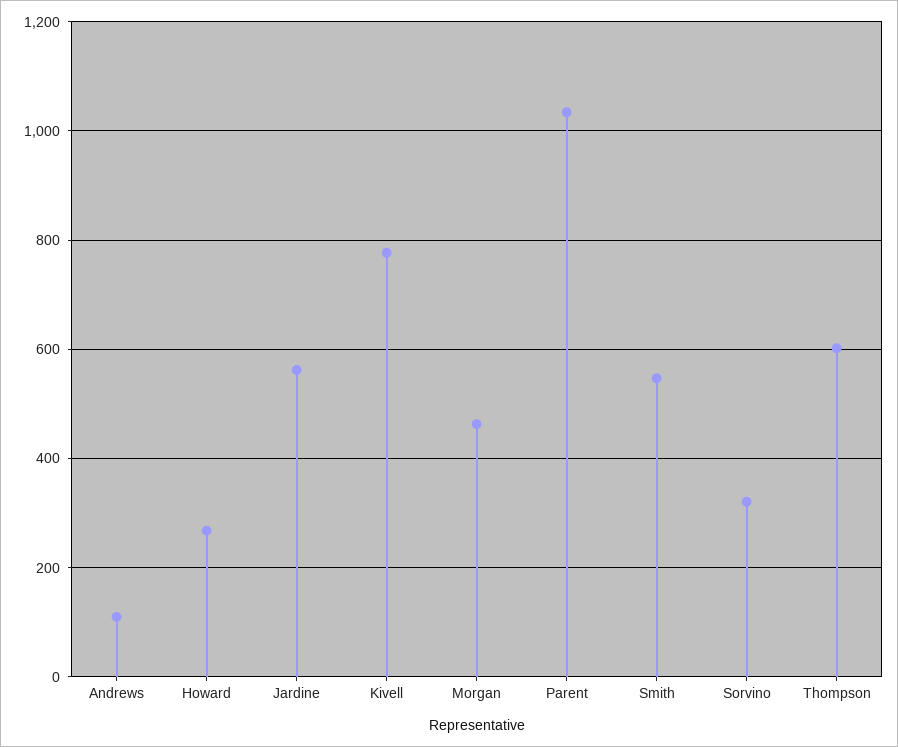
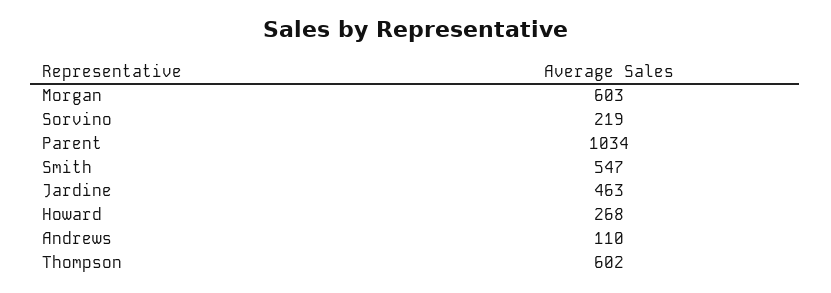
Jardine: 560 -> 463
Kivell: 780 -> none
Morgan: 460 -> 603
Sorvino: 320 -> 219

